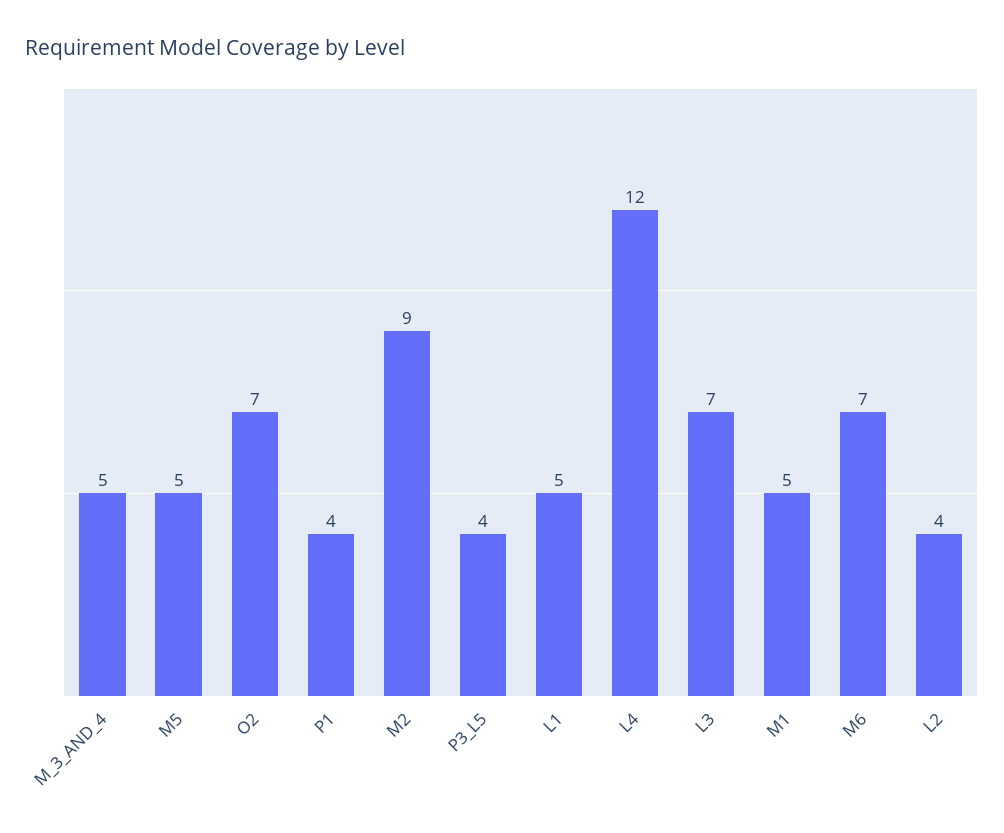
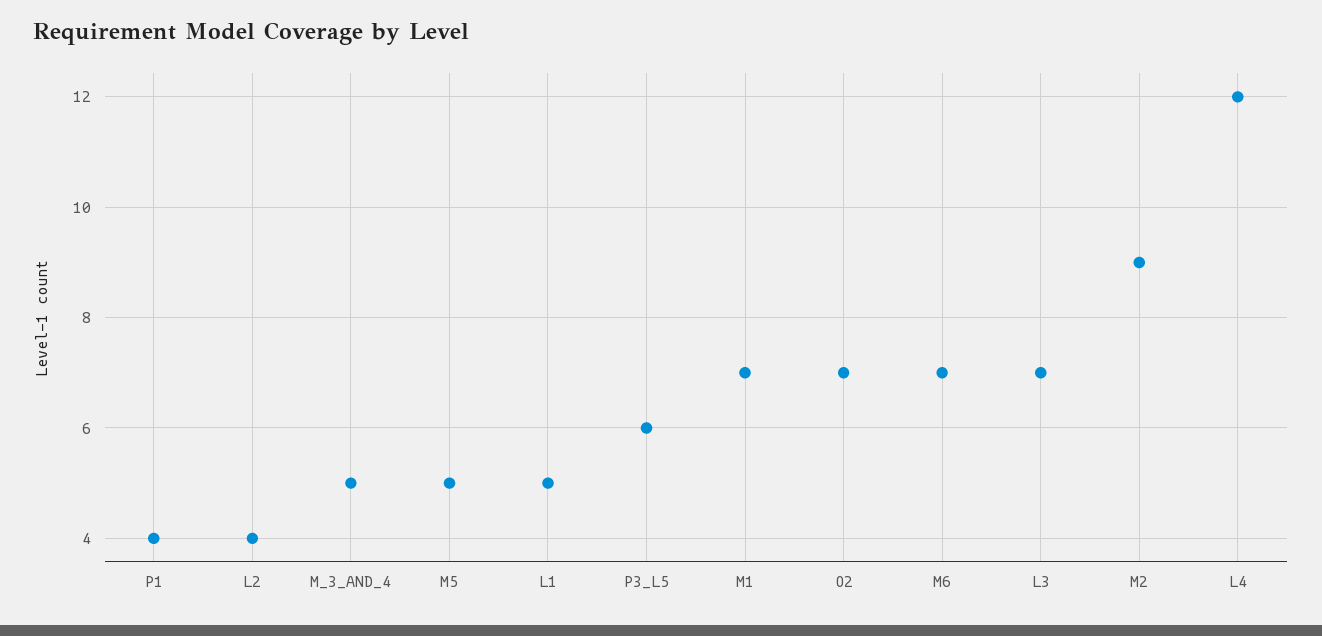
P3_L5: 4 -> 6
M1: 5 -> 7

